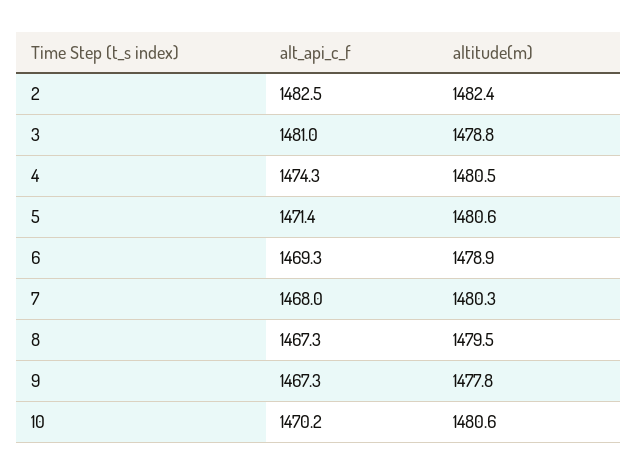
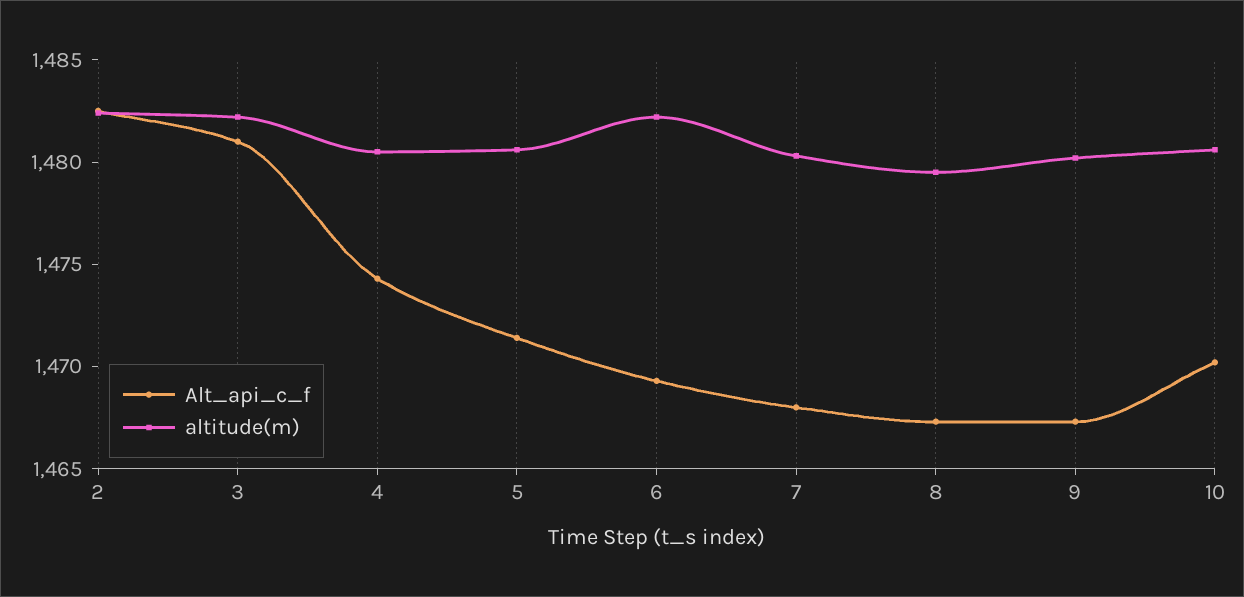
altitude(m), 3: 1478.8 -> 1482
altitude(m), 6: 1478.9 -> 1482
altitude(m), 9: 1477.8 -> 1480

